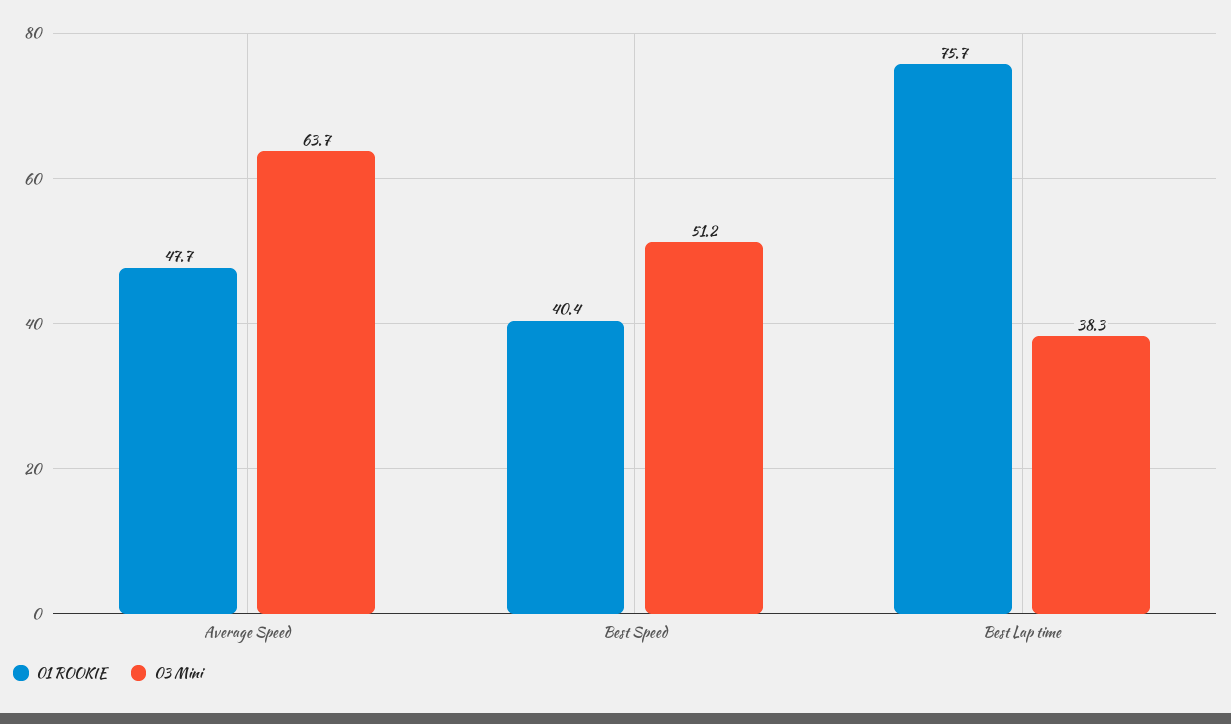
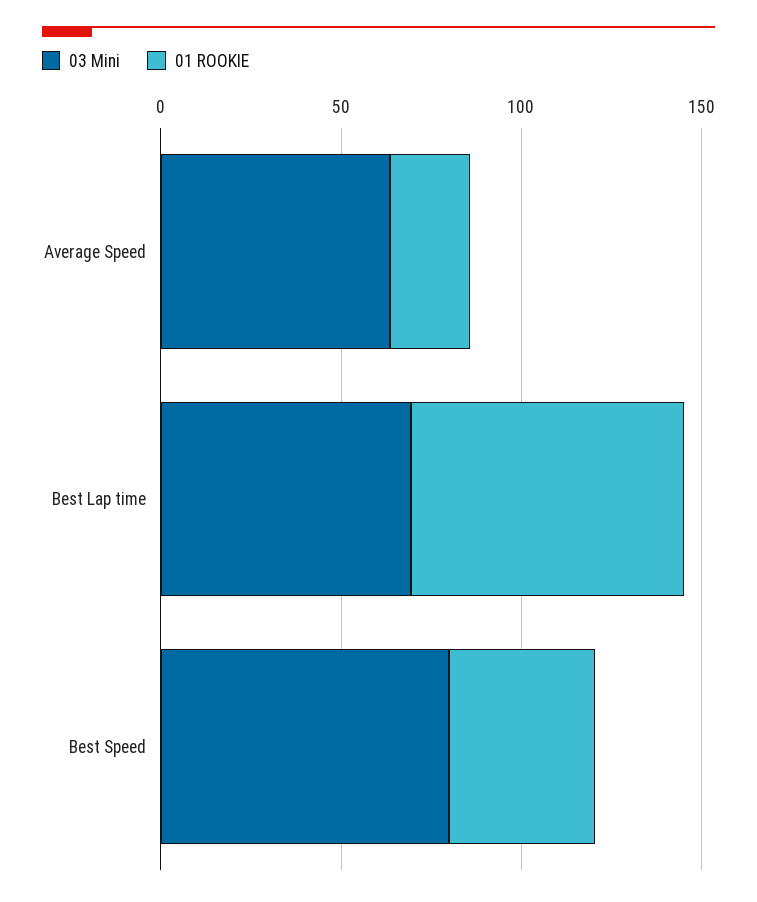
01 ROOKIE, Average Speed: 47.7 -> 20
03 Mini, Best Speed: 51.2 -> 80
03 Mini, Best Lap time: 38.3 -> 70

